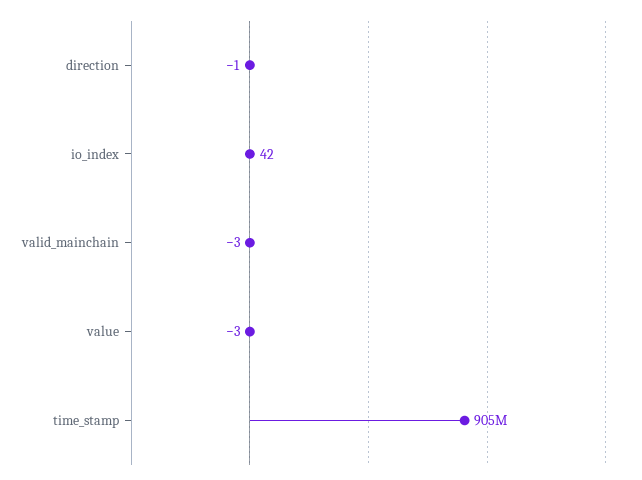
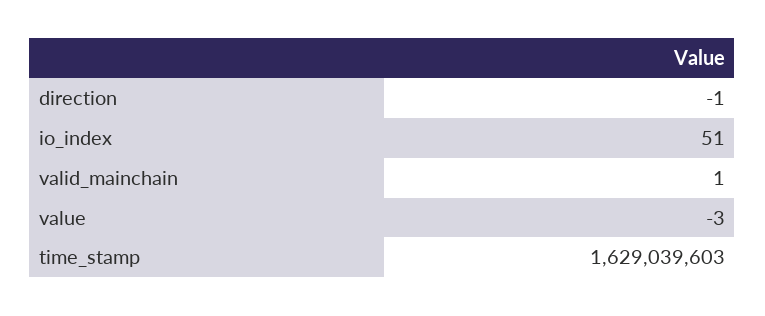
io_index: 42 -> 51
valid_mainchain: -3 -> 1
time_stamp: 905000000 -> 1629039603

